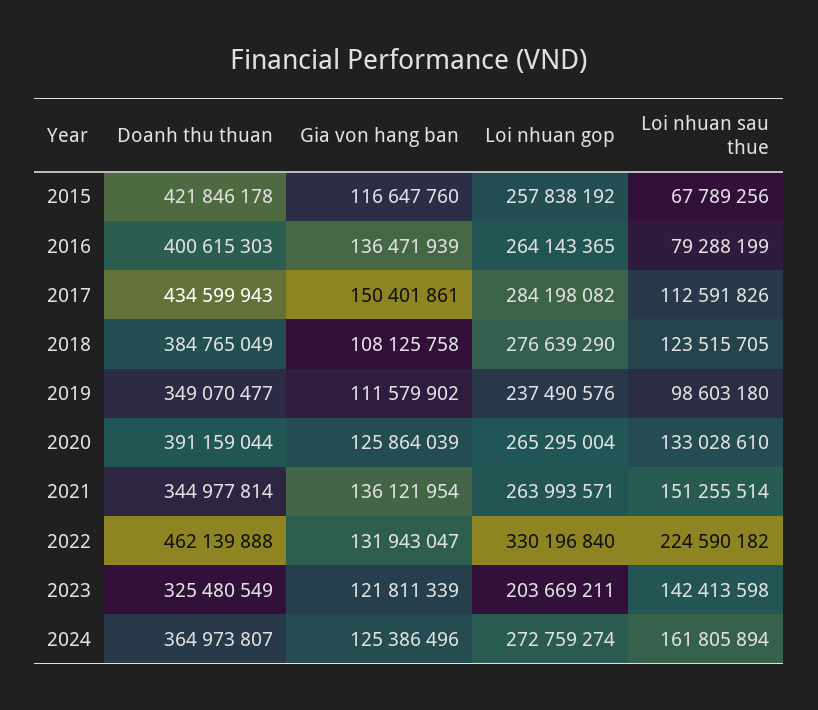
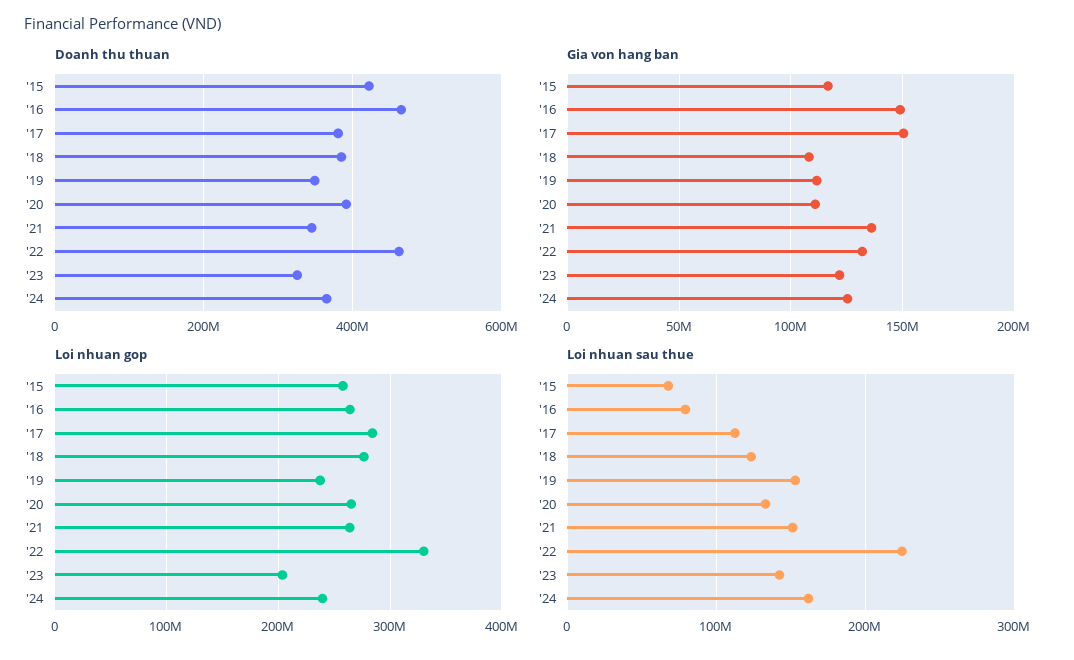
Doanh thu thuan, 2016: 400615303 -> 460000000
Gia von hang ban, 2016: 136471939 -> 150000000
Doanh thu thuan, 2017: 434599943 -> 380000000
Loi nhuan sau thue, 2019: 98603180 -> 150000000
Gia von hang ban, 2020: 125864039 -> 110000000
Loi nhuan gop, 2024: 272759274 -> 240000000

